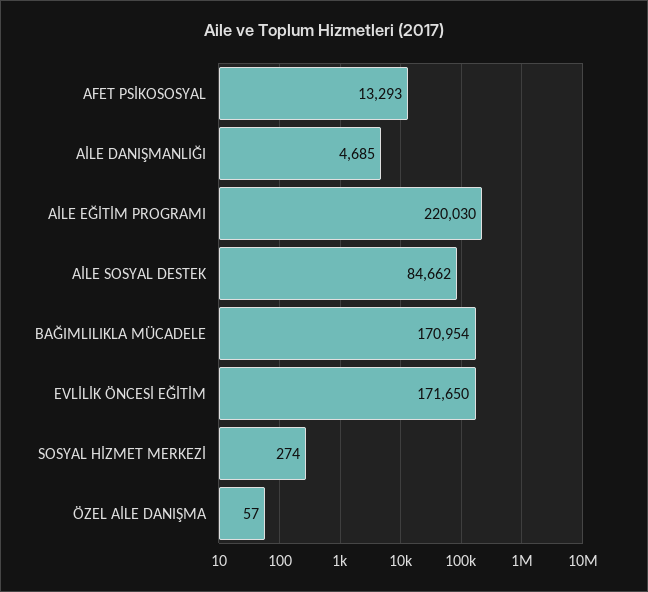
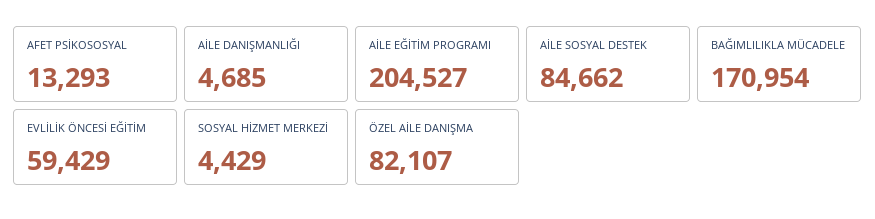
AİLE EĞİTİM PROGRAMI: 220030 -> 204527
EVLİLİK ÖNCESİ EĞİTİM: 171650 -> 59429
SOSYAL HİZMET MERKEZİ: 274 -> 4429
ÖZEL AİLE DANIŞMA: 57 -> 82107

